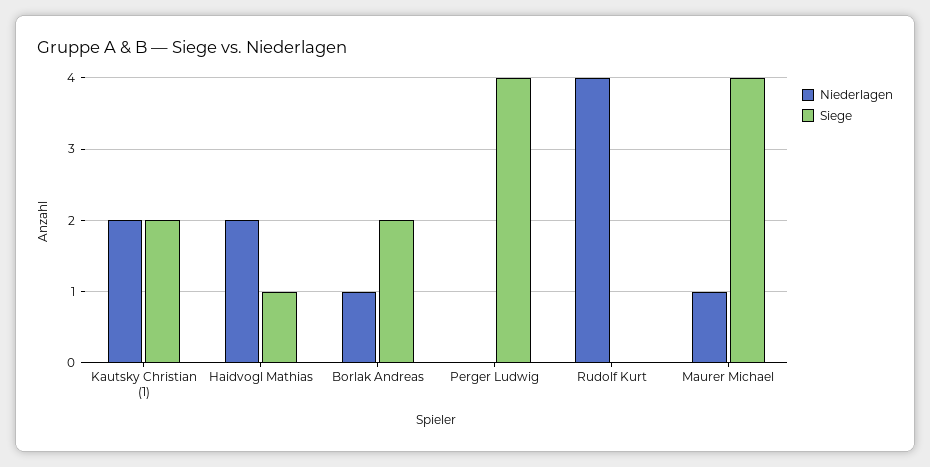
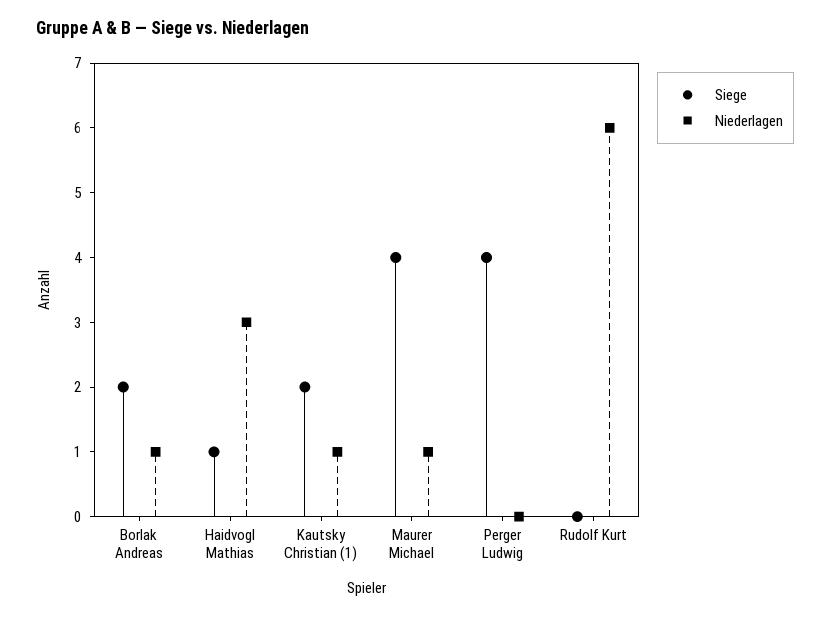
Niederlagen, Kautsky Christian (1): 2 -> 1
Niederlagen, Haidvogl Mathias: 2 -> 3
Niederlagen, Rudolf Kurt: 4 -> 6

